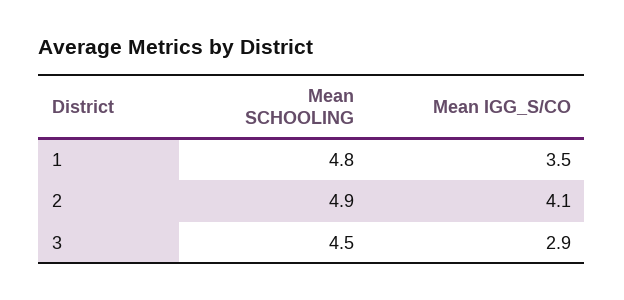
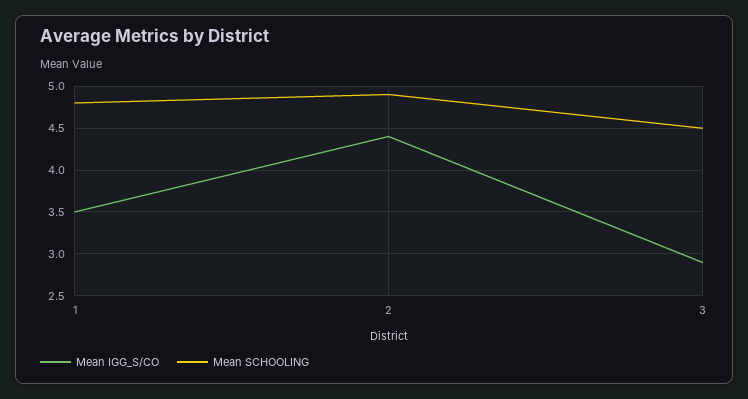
Mean IGG_S/CO, 2: 4.1 -> 4.4

